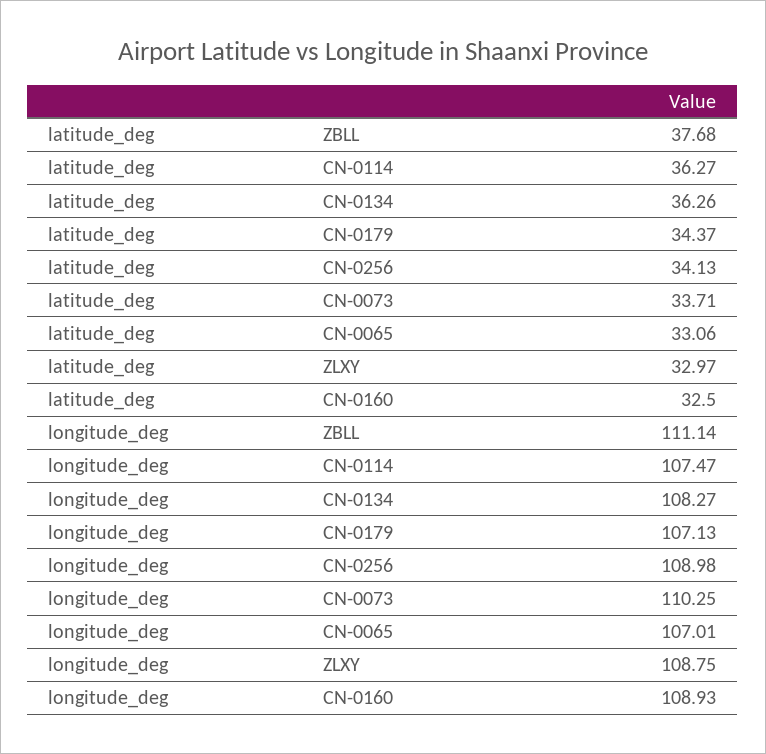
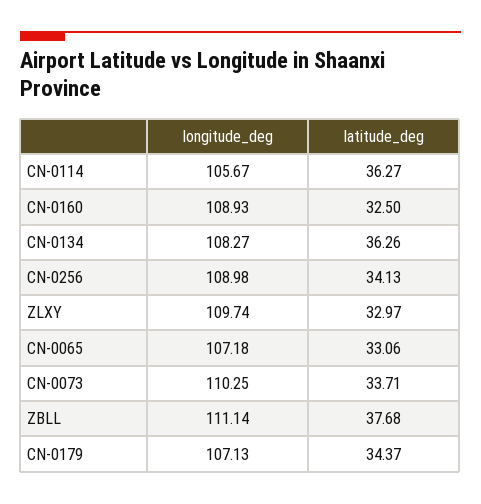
longitude_deg, CN-0114: 107.47 -> 105.67
longitude_deg, CN-0065: 107.01 -> 107.18
longitude_deg, ZLXY: 108.75 -> 109.74

